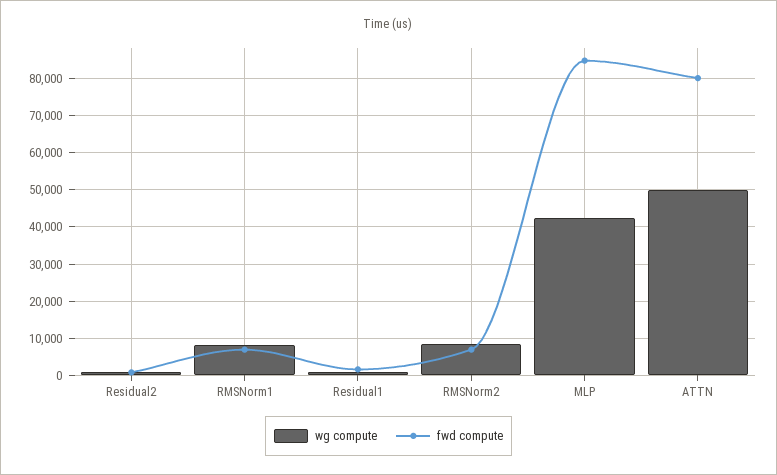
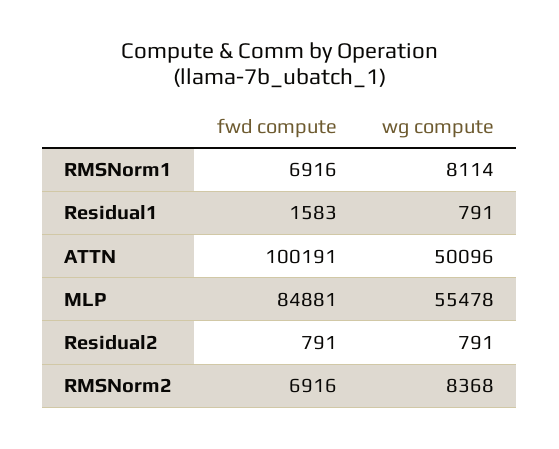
wg compute, MLP: 42000 -> 55478
fwd compute, ATTN: 80000 -> 100191

